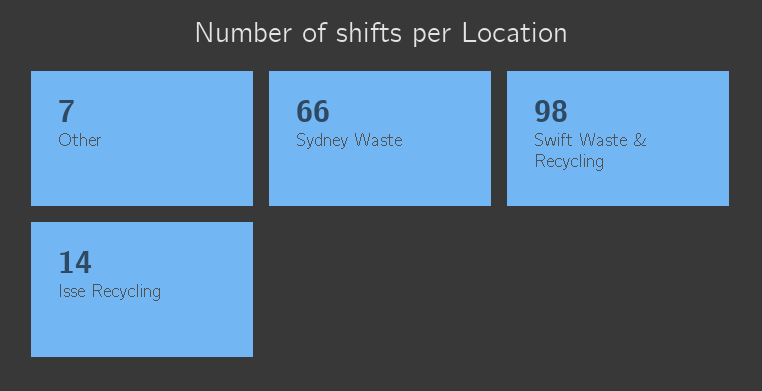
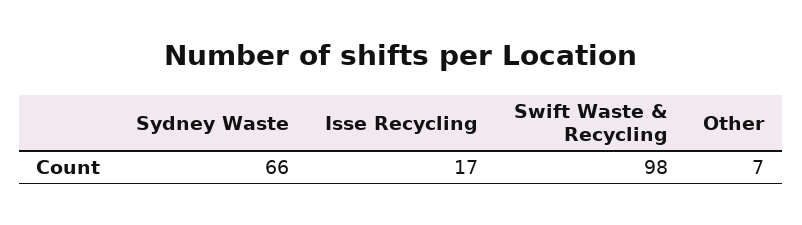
Isse Recycling: 14 -> 17

